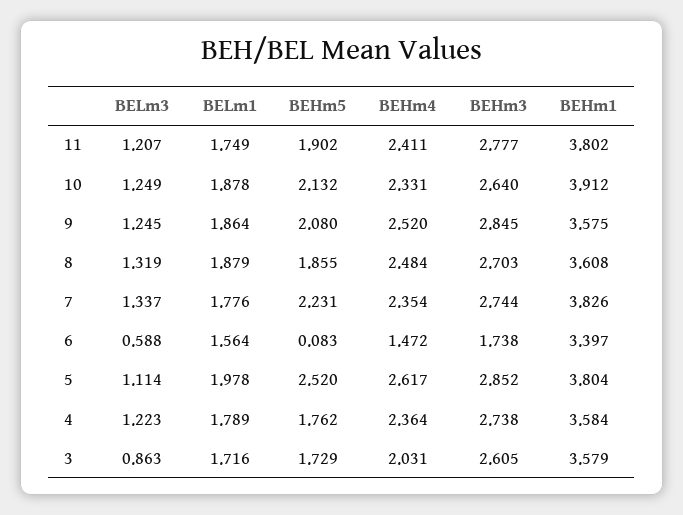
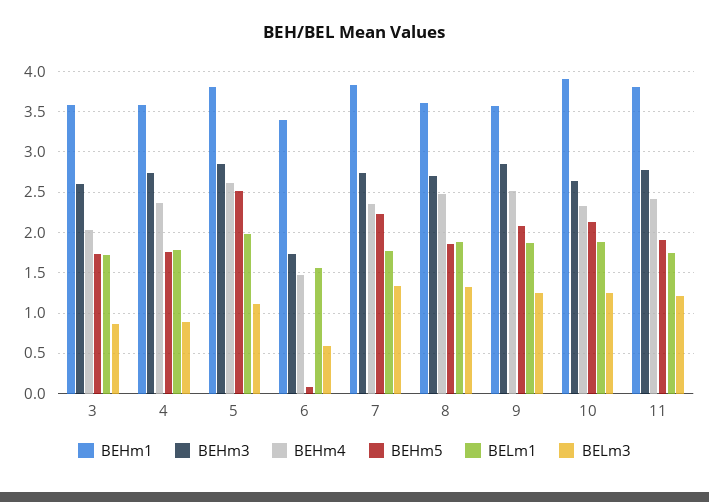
BELm3, 4: 1.223 -> 0.9

